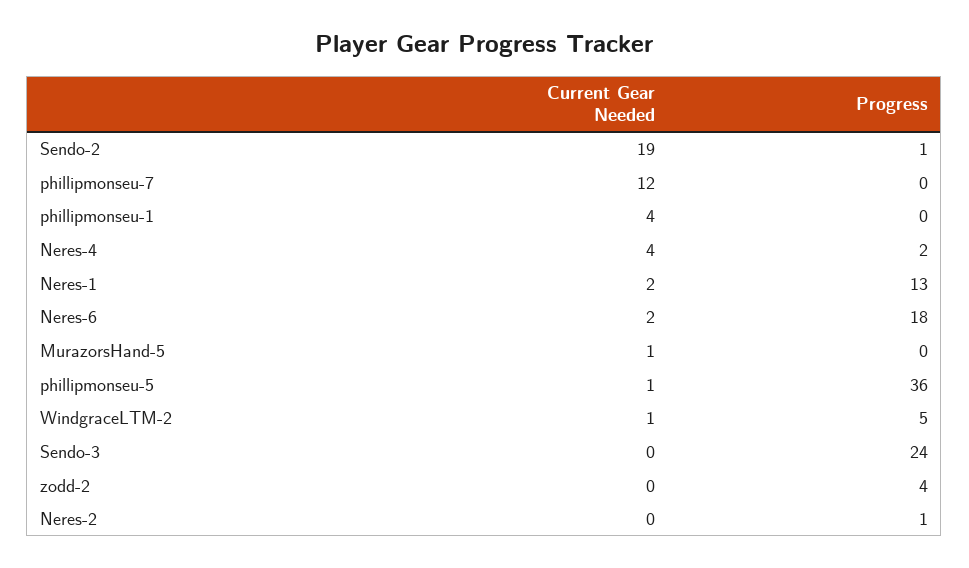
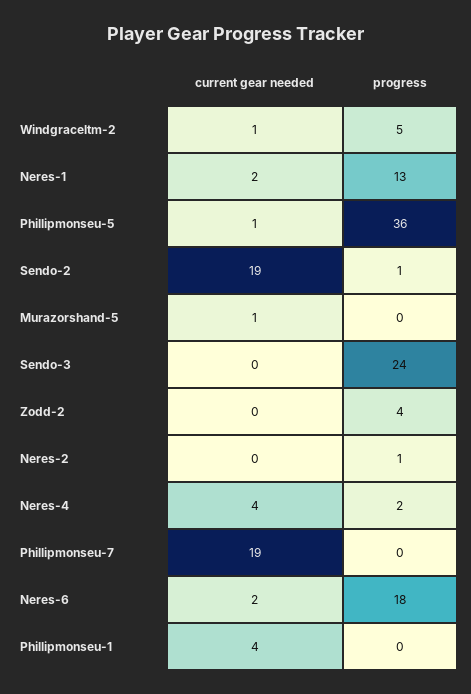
Current Gear Needed, phillipmonseu-7: 12 -> 19

